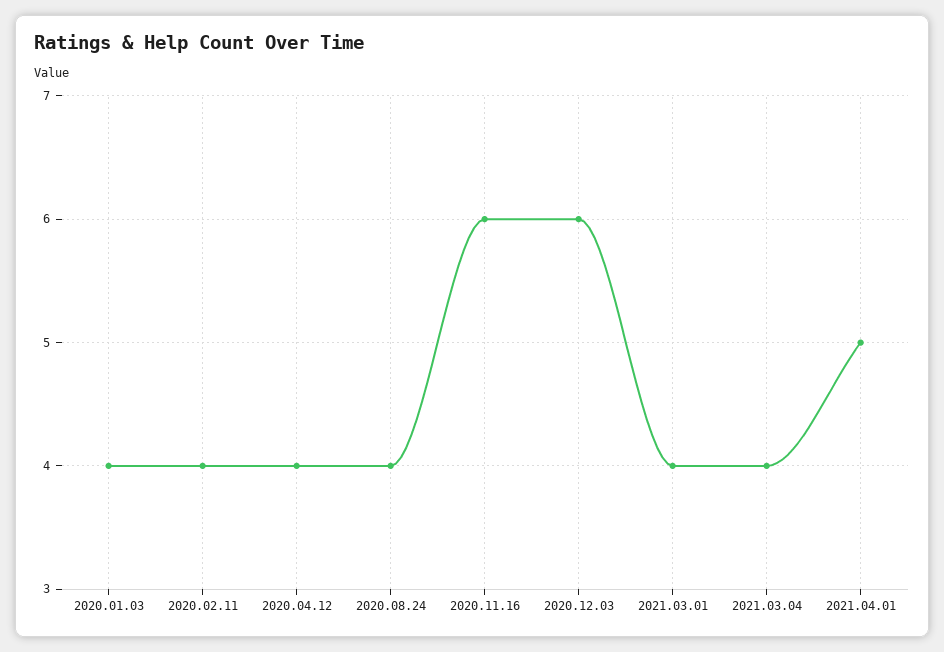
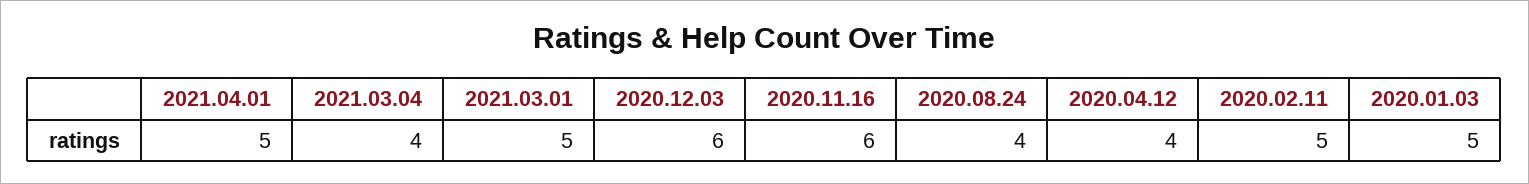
2020.01.03: 4 -> 5
2020.02.11: 4 -> 5
2021.03.01: 4 -> 5

